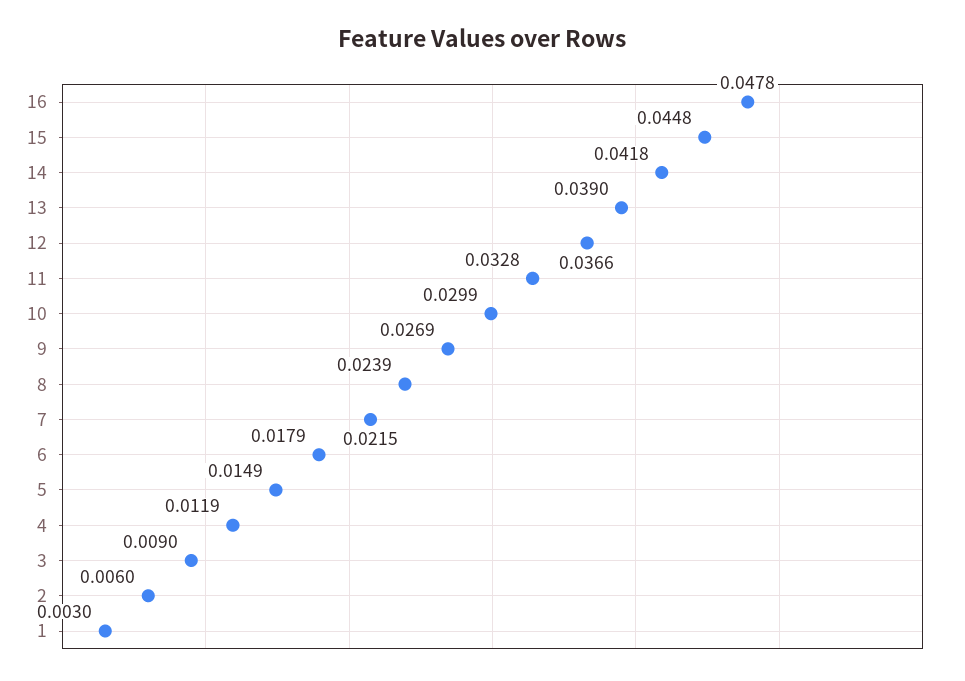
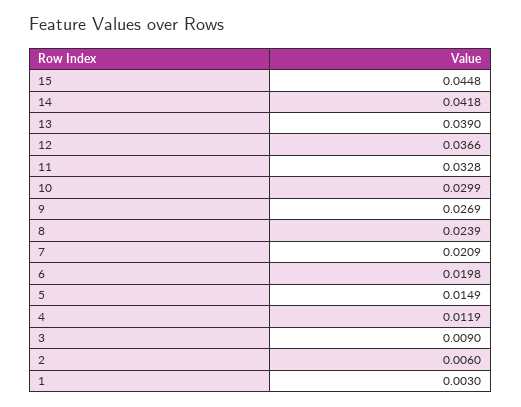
16: 0.0478 -> none
7: 0.0215 -> 0.0209
6: 0.0179 -> 0.0198

